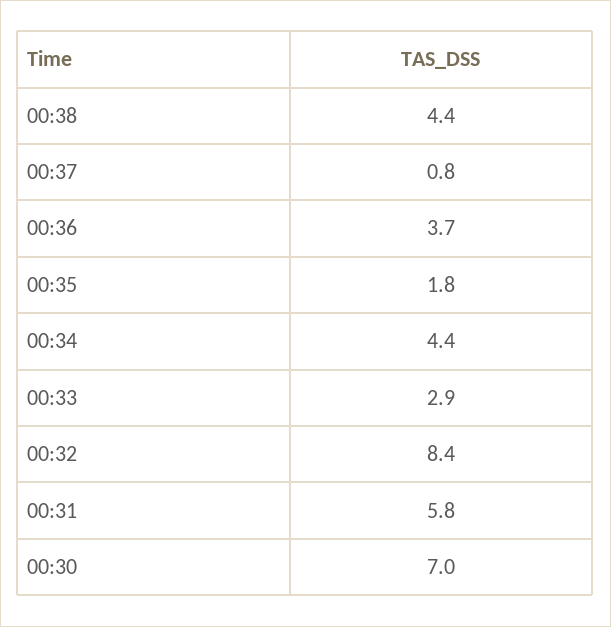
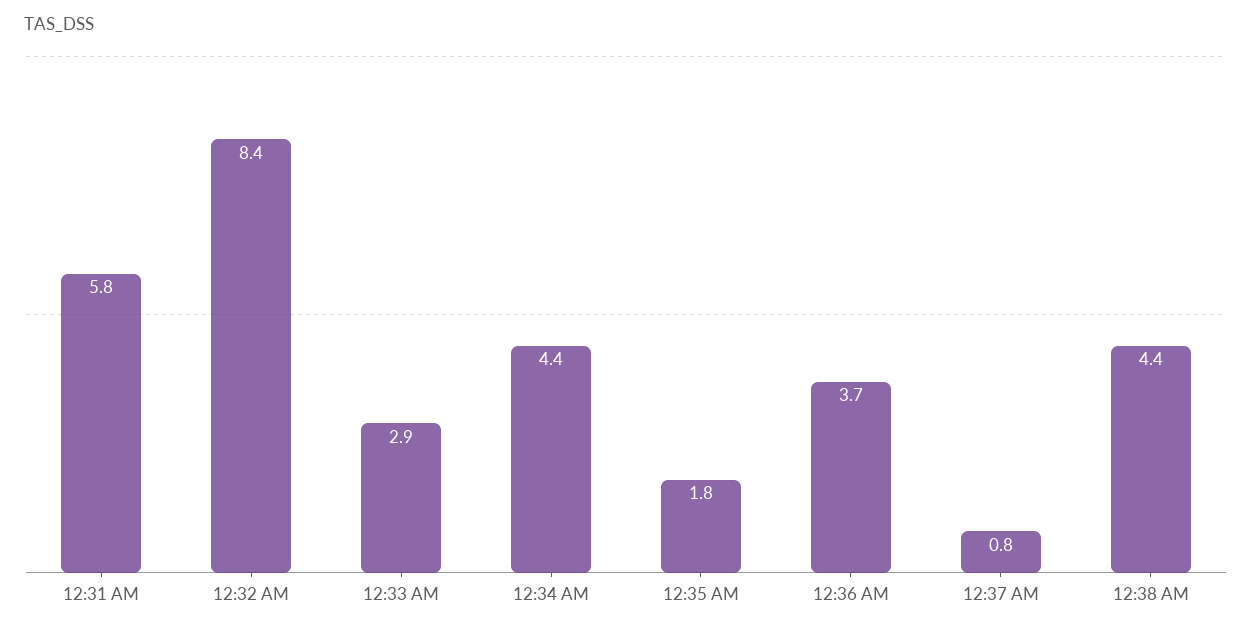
00:30: 7 -> none

